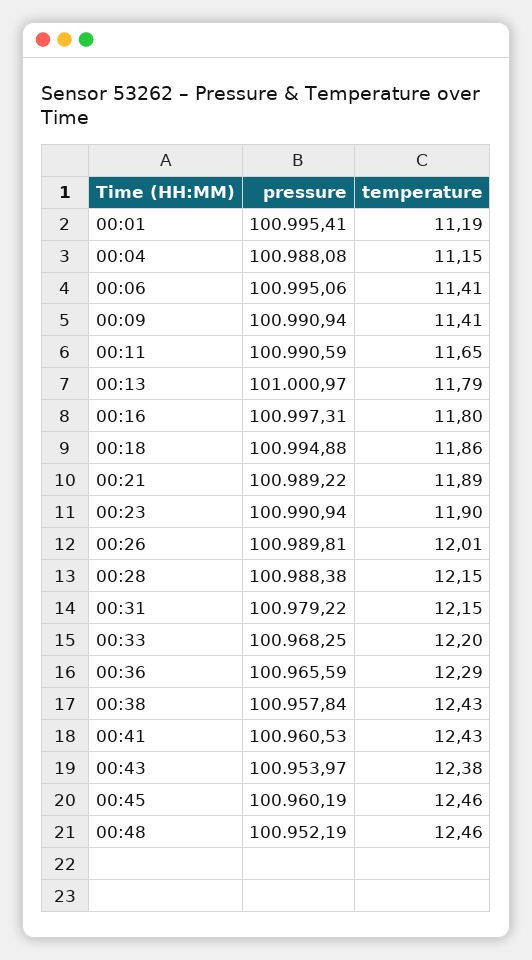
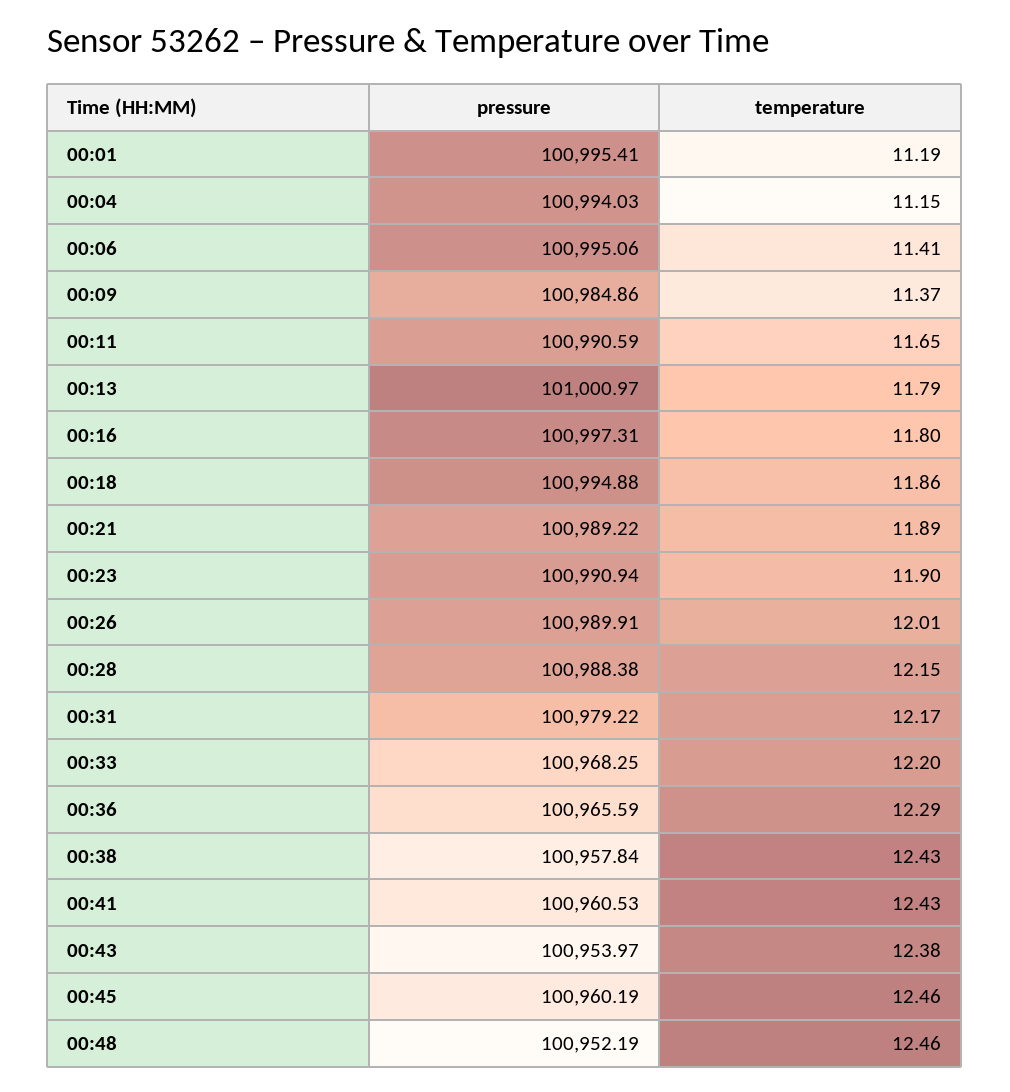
pressure, 00:04: 100988.08 -> 100994.03
pressure, 00:09: 100990.94 -> 100984.86
temperature, 00:09: 11.41 -> 11.37
pressure, 00:26: 100989.81 -> 100989.91
temperature, 00:31: 12.15 -> 12.17

